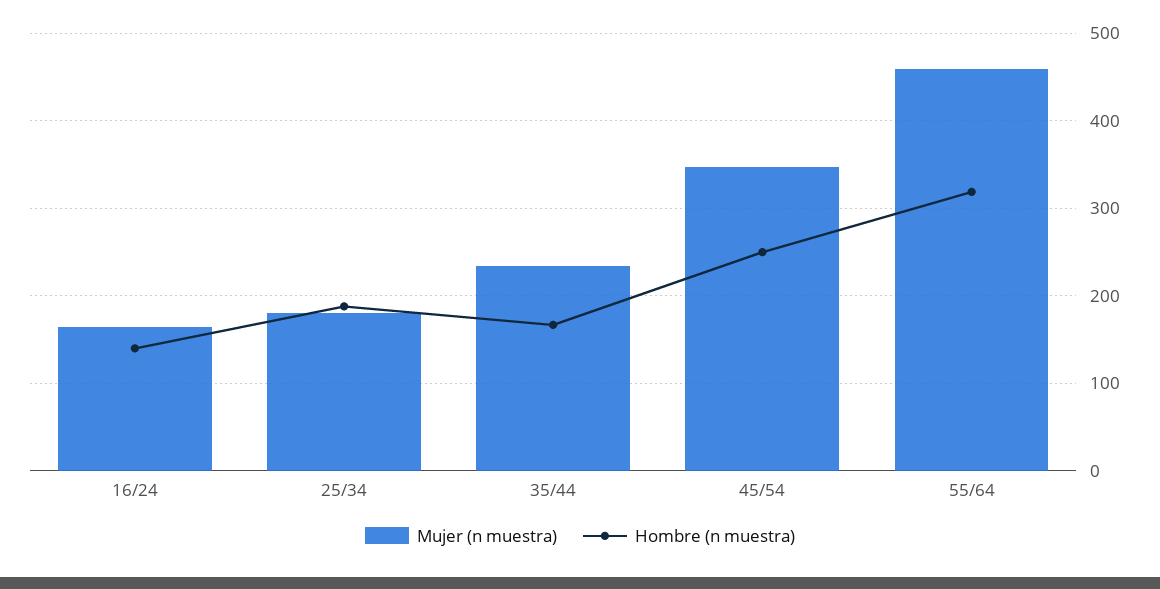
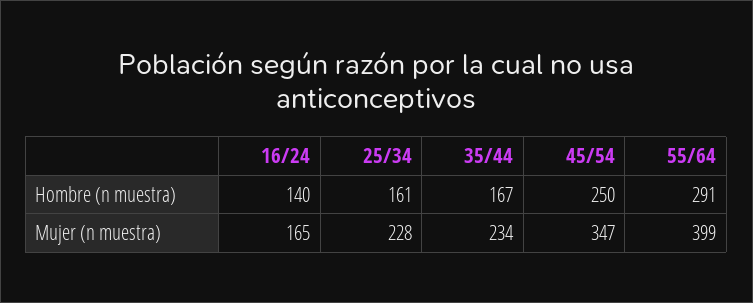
Mujer (n muestra), 25/34: 180 -> 228
Hombre (n muestra), 25/34: 190 -> 161
Mujer (n muestra), 55/64: 460 -> 399
Hombre (n muestra), 55/64: 320 -> 291

